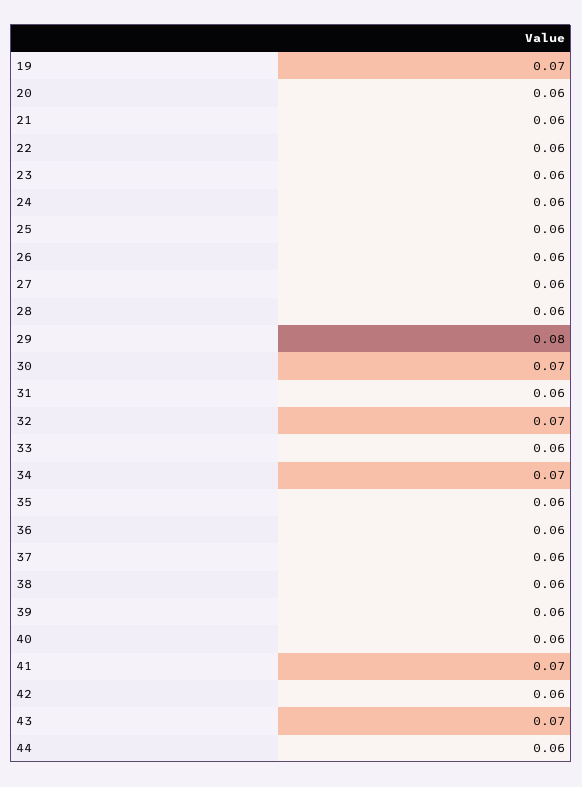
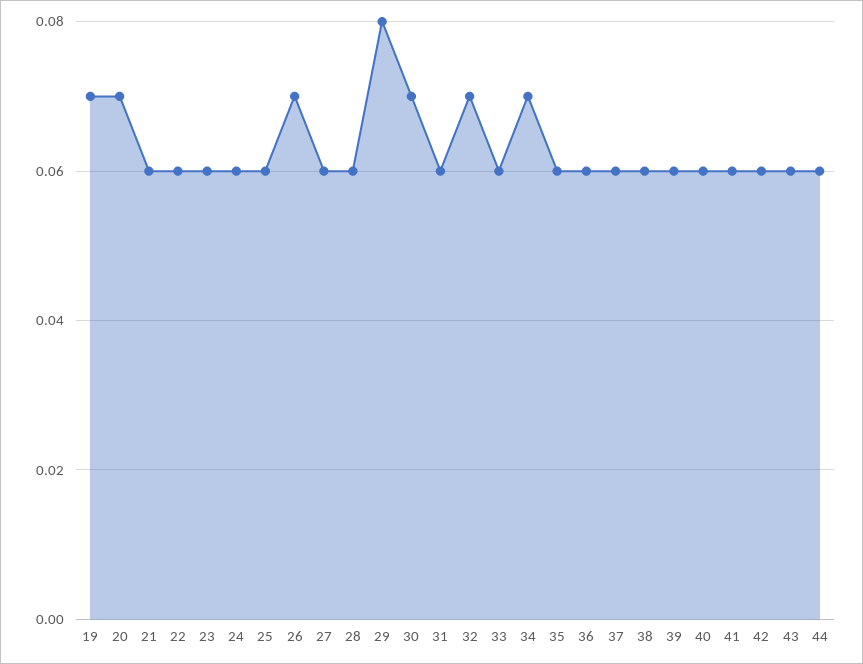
20: 0.06 -> 0.07
26: 0.06 -> 0.07
41: 0.07 -> 0.06
43: 0.07 -> 0.06

